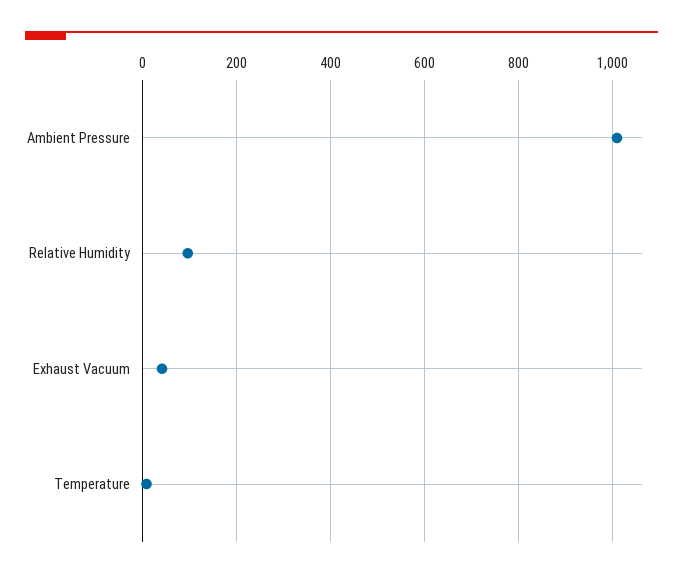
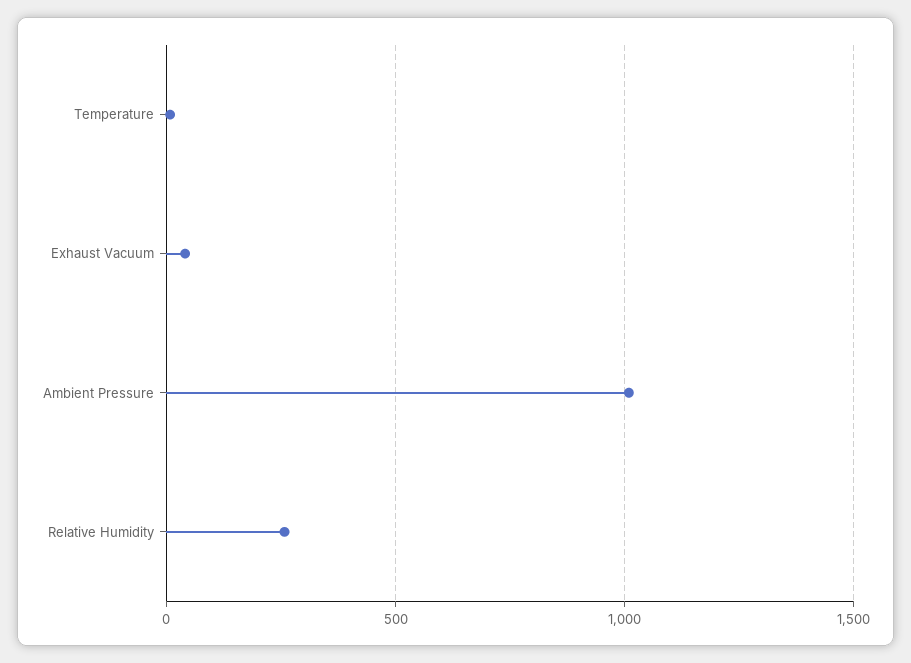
Relative Humidity: 100 -> 250

